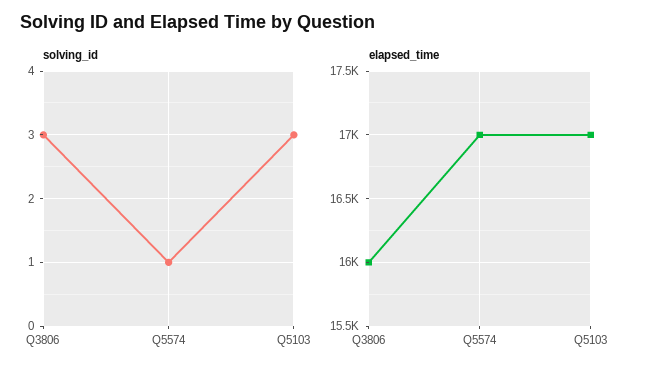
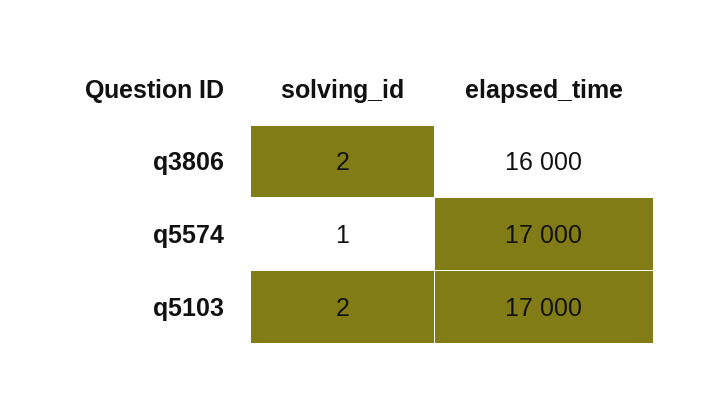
solving_id, Q3806: 3 -> 2
solving_id, Q5103: 3 -> 2

